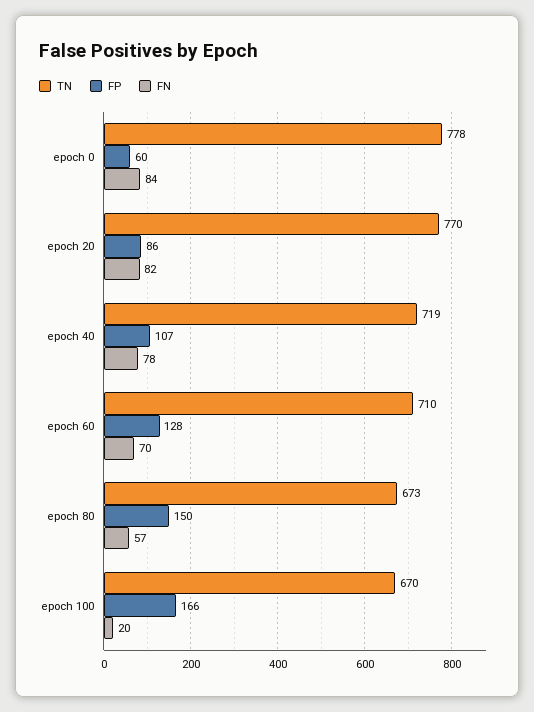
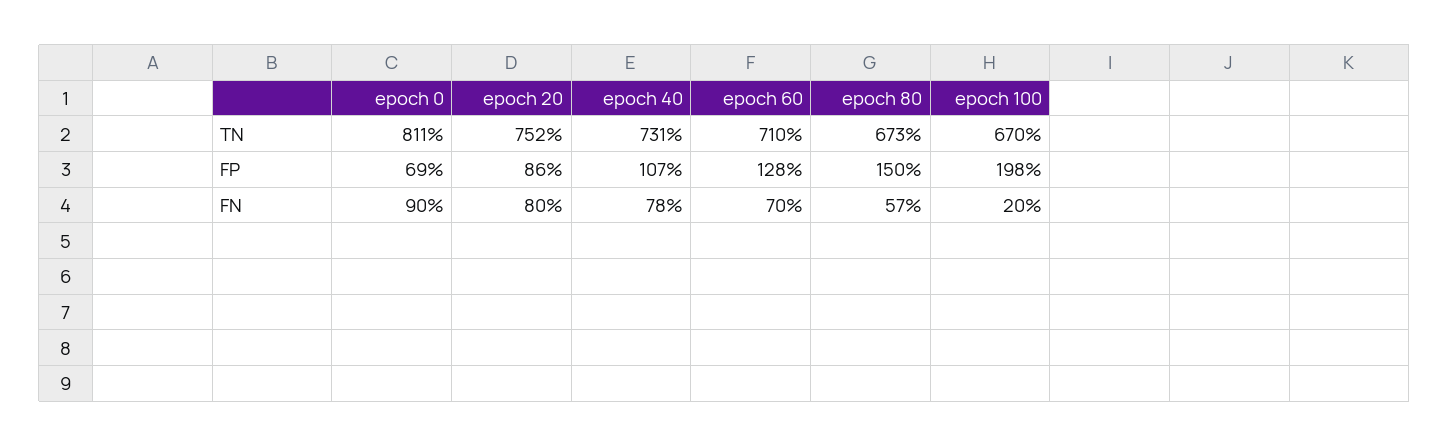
TN, epoch 0: 778 -> 811
FP, epoch 0: 60 -> 69
FN, epoch 0: 84 -> 90
TN, epoch 20: 770 -> 752
FN, epoch 20: 82 -> 80
TN, epoch 40: 719 -> 731
FP, epoch 100: 166 -> 198

